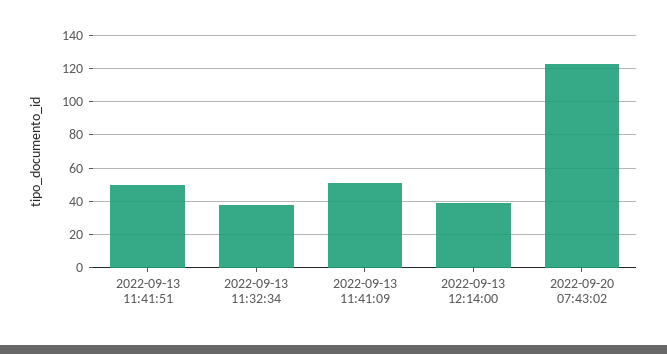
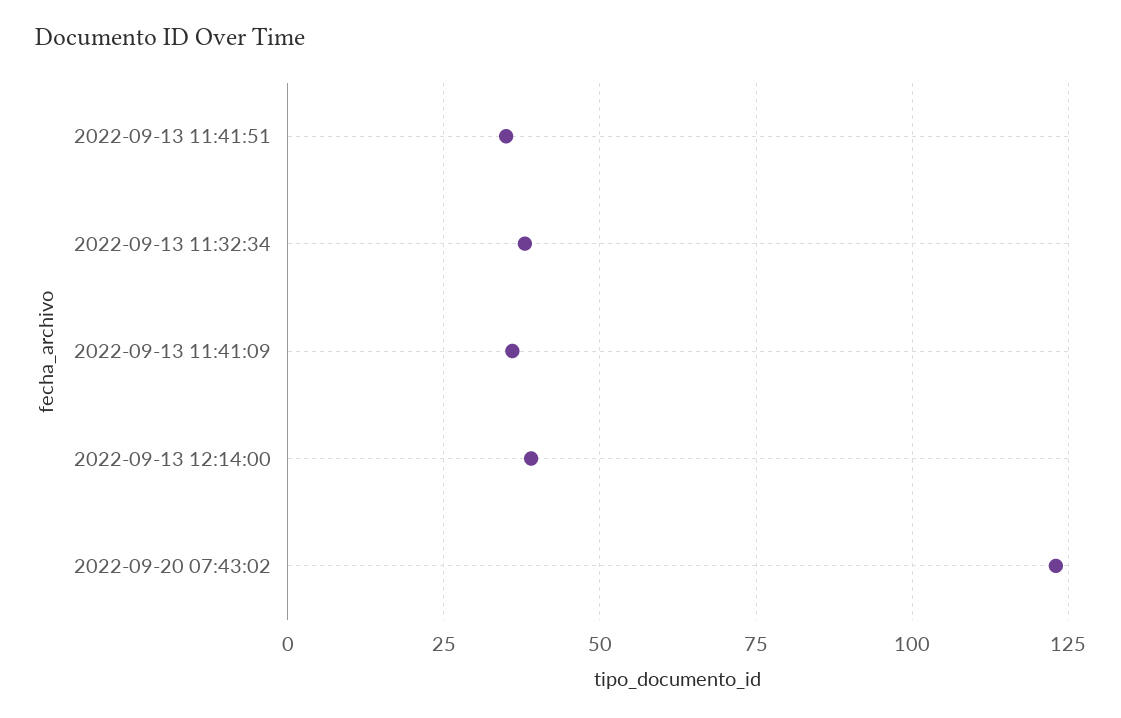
2022-09-13 11:41:51: 50 -> 35
2022-09-13 11:41:09: 50 -> 35

